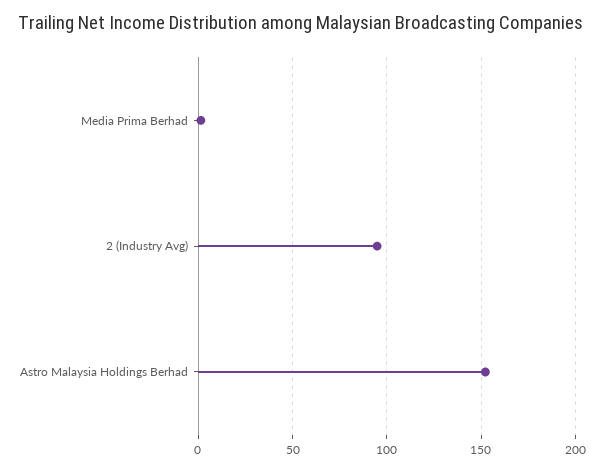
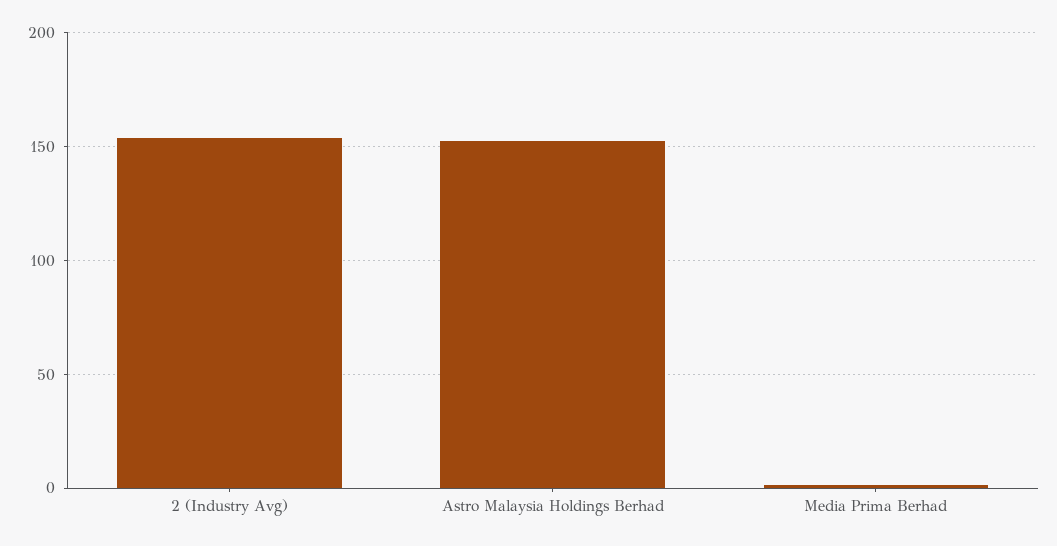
2 (Industry Avg): 95 -> 155

